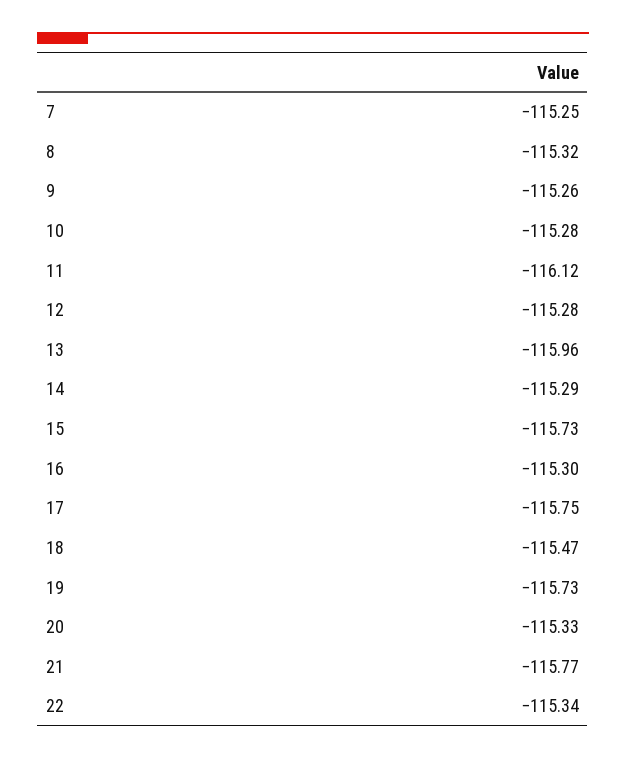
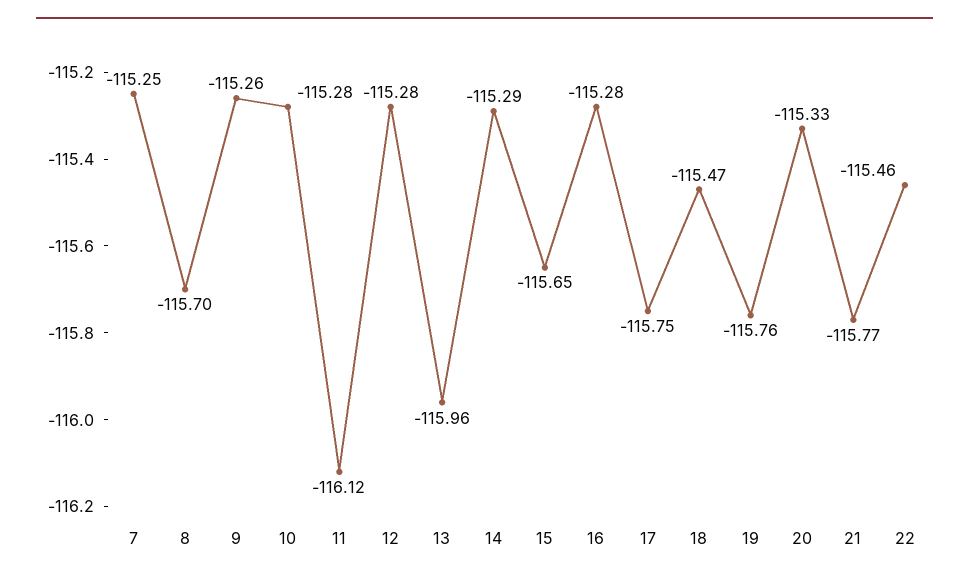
8: -115.32 -> -115.7
15: -115.73 -> -115.65
16: -115.3 -> -115.28
19: -115.73 -> -115.76
22: -115.34 -> -115.46

